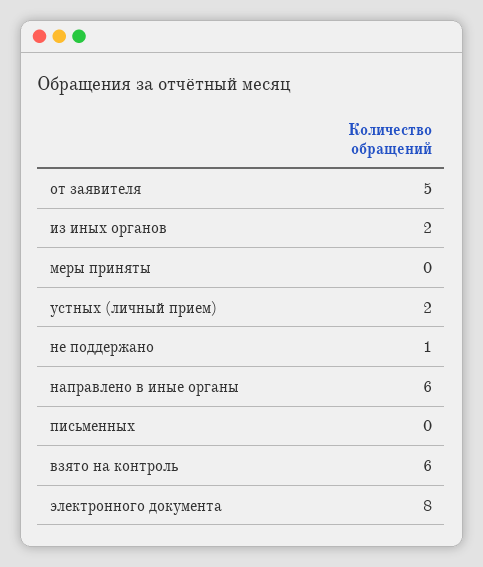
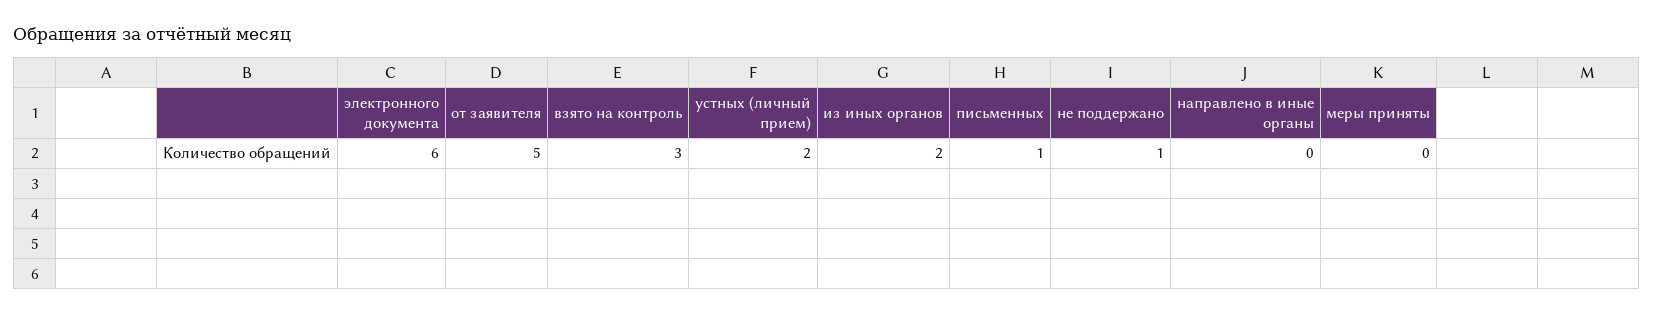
направлено в иные органы: 6 -> 0
письменных: 0 -> 1
взято на контроль: 6 -> 3
электронного документа: 8 -> 6

